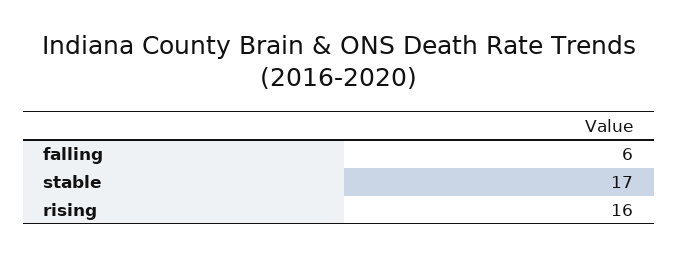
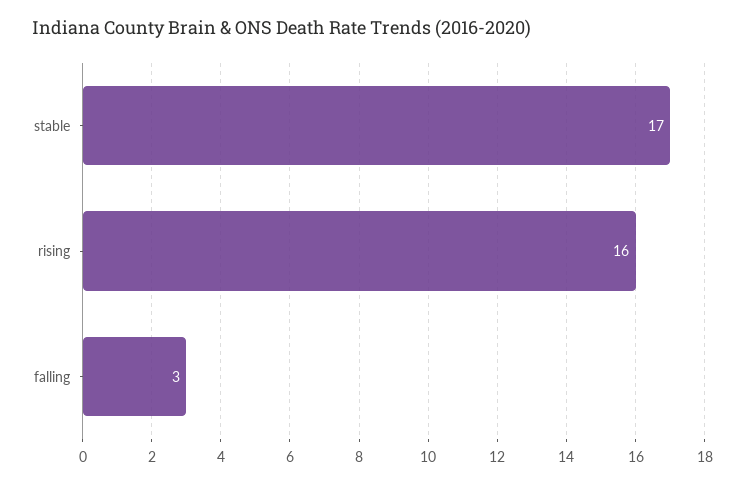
falling: 6 -> 3

